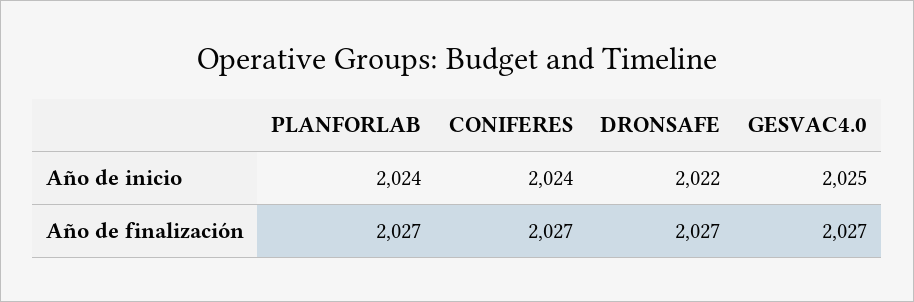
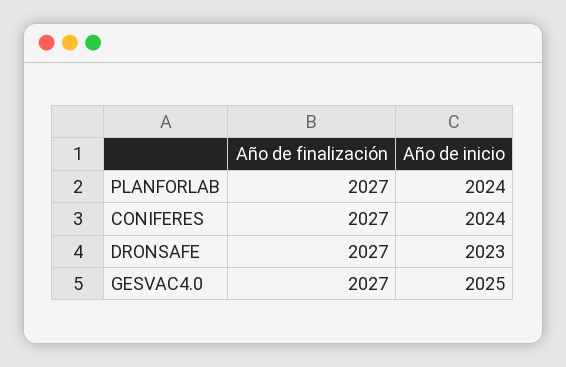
DRONSAFE, Año de inicio: 2022 -> 2023

